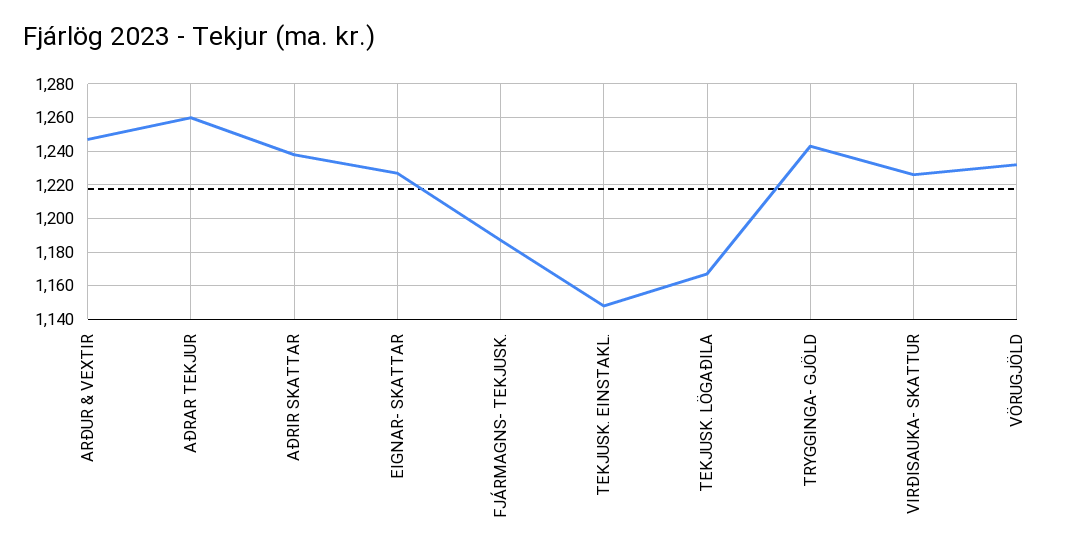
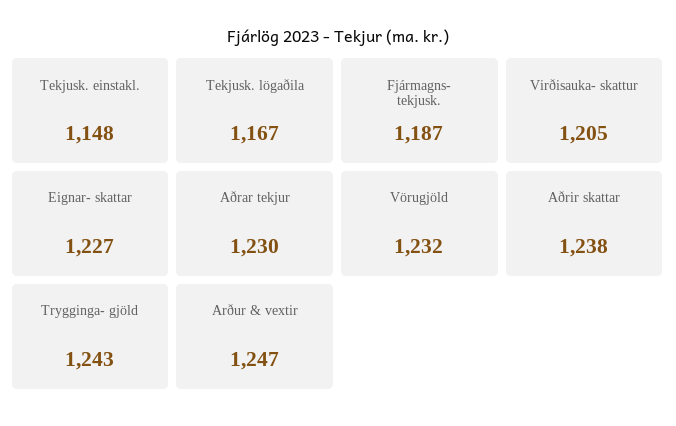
AÐRAR TEKJUR: 1260 -> 1230
VIRÐISAUKA- SKATTUR: 1225 -> 1205

